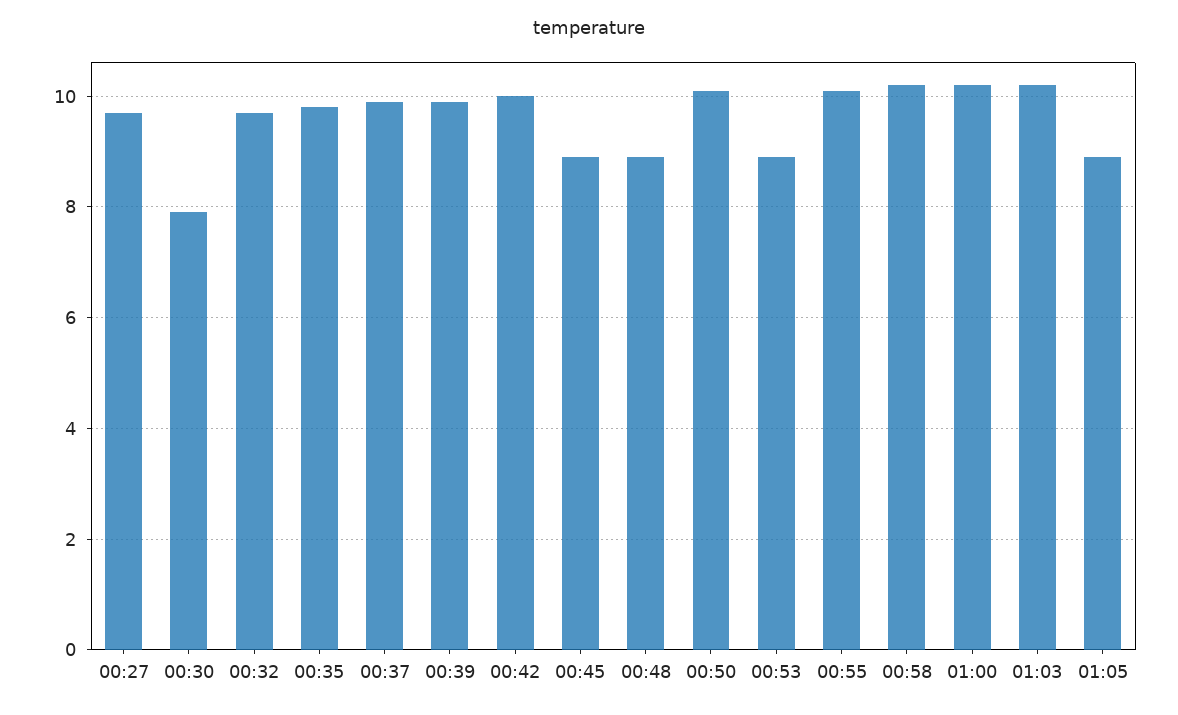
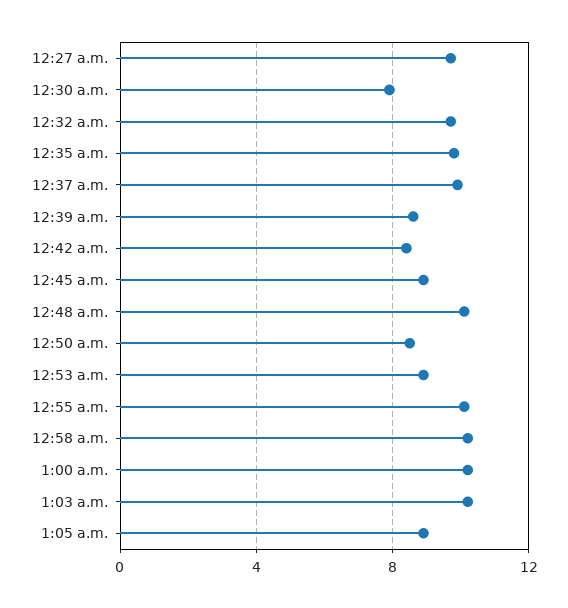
00:39: 10 -> 8.5
00:42: 10 -> 8.5
00:48: 9 -> 10
00:50: 10 -> 8.5

